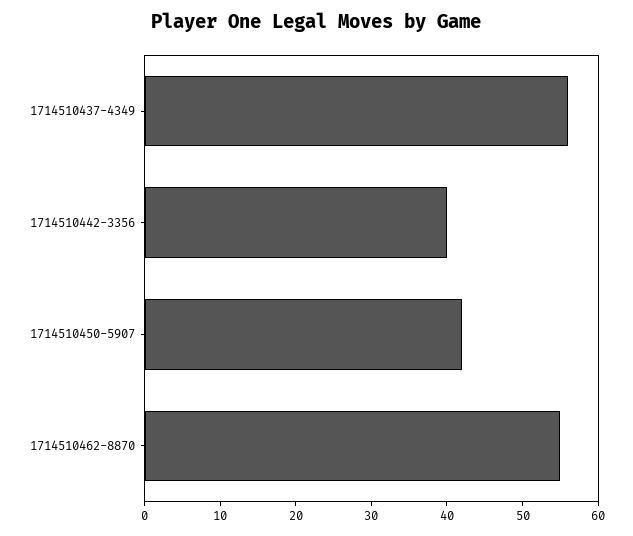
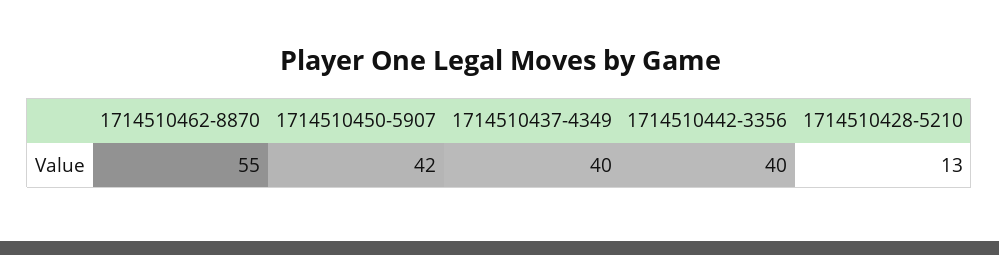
1714510437-4349: 55 -> 40
1714510428-5210: none -> 13

